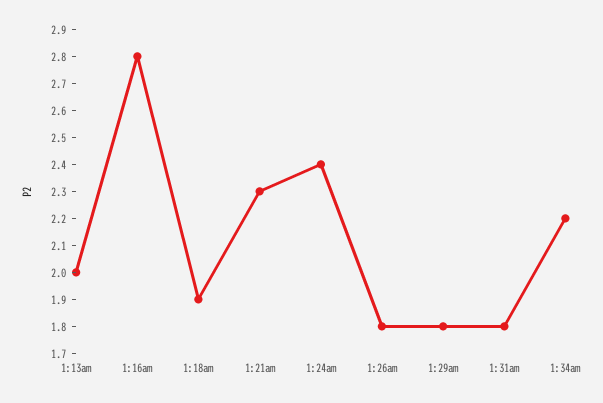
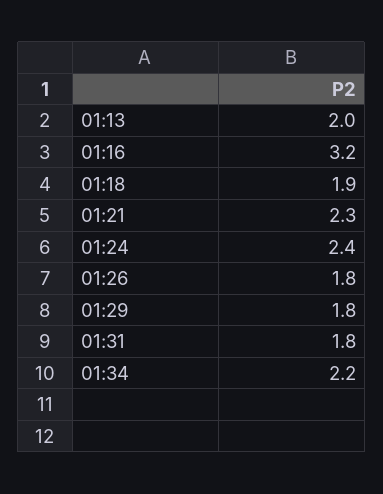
1:16am: 2.8 -> 3.2

